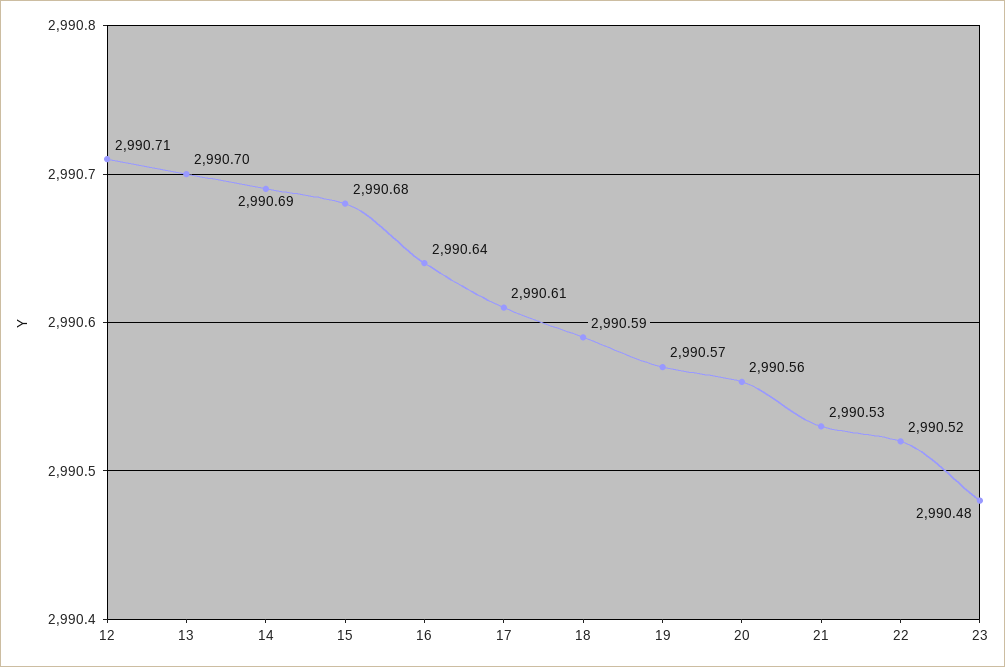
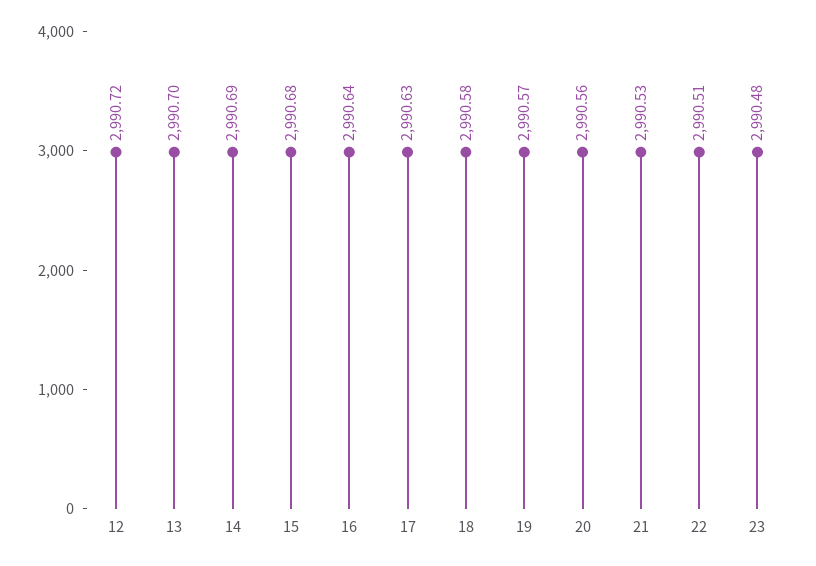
12: 2990.71 -> 2990.72
17: 2990.61 -> 2990.63
18: 2990.59 -> 2990.58
22: 2990.52 -> 2990.51

